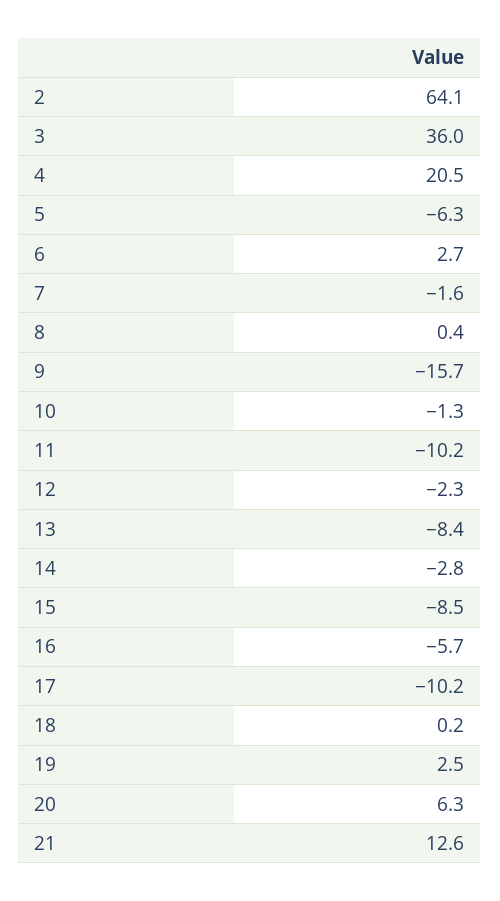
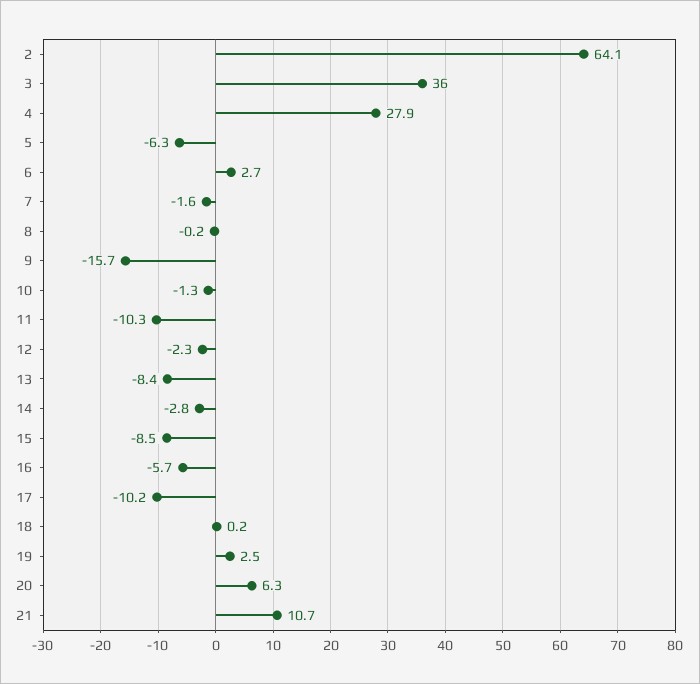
4: 20.5 -> 27.9
8: 0.4 -> -0.2
11: -10.2 -> -10.3
21: 12.6 -> 10.7

